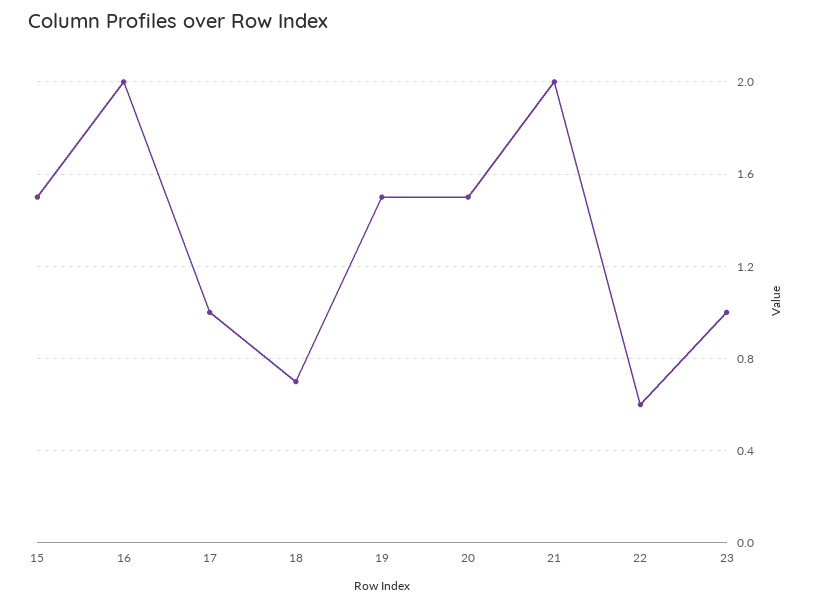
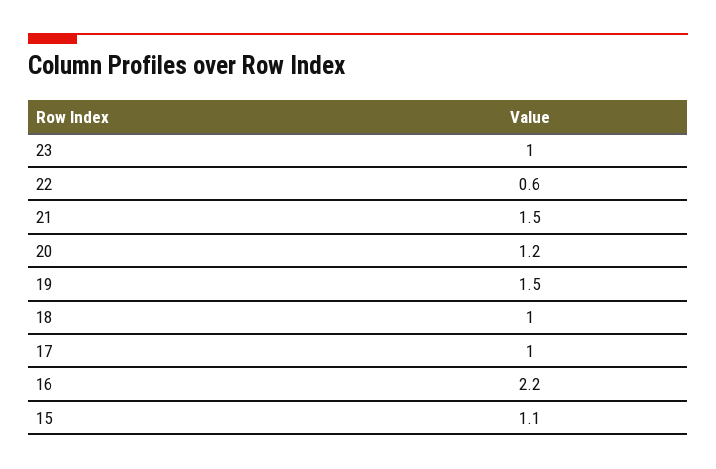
15: 1.5 -> 1.1
16: 2 -> 2.2
18: 0.7 -> 1
20: 1.5 -> 1.2
21: 2 -> 1.5

